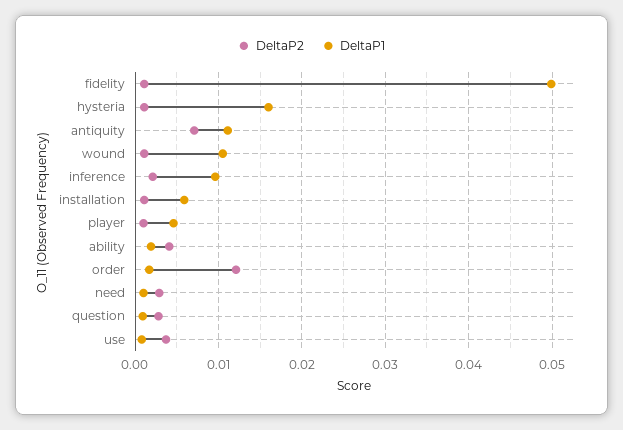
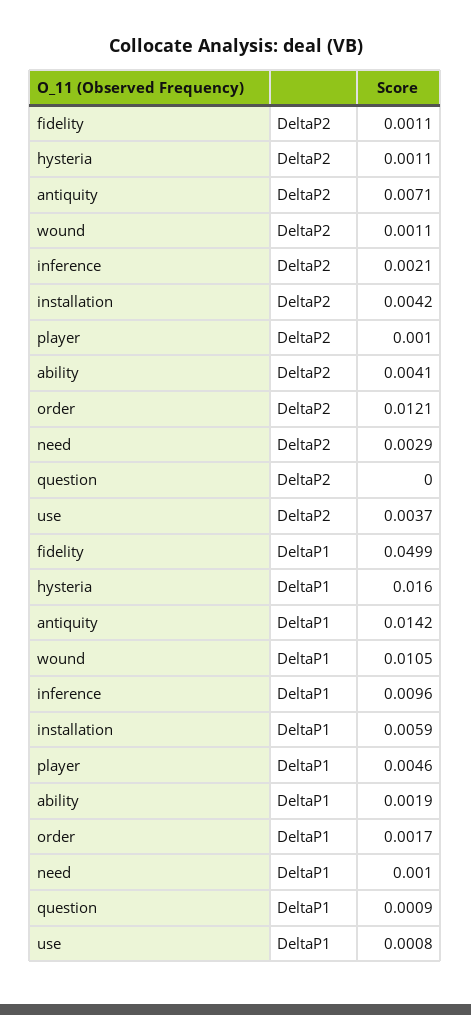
DeltaP1, antiquity: 0.011 -> 0.0142
DeltaP2, installation: 0.001 -> 0.0042
DeltaP2, question: 0.003 -> 0

